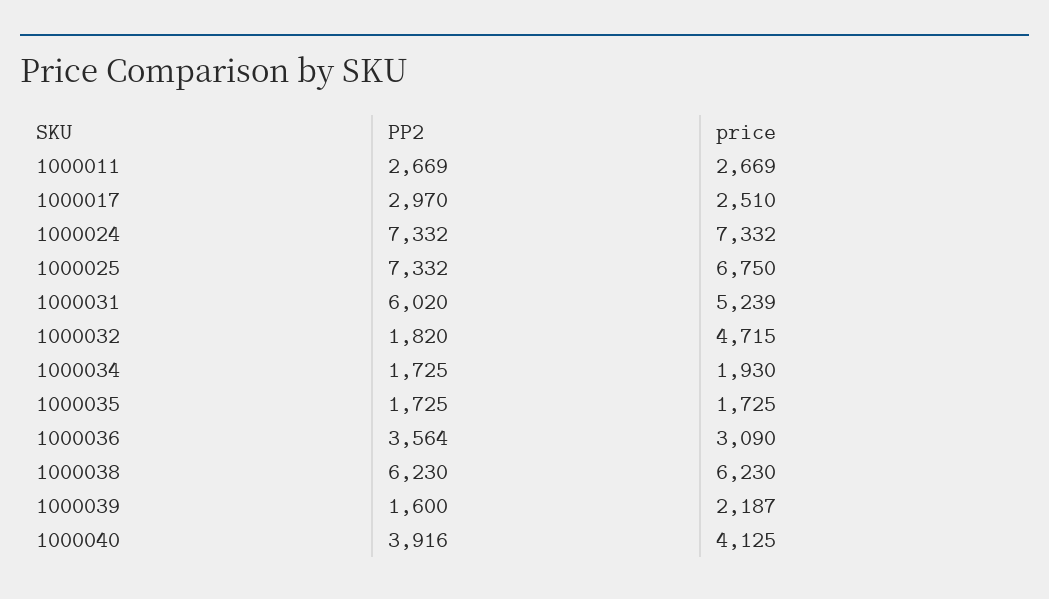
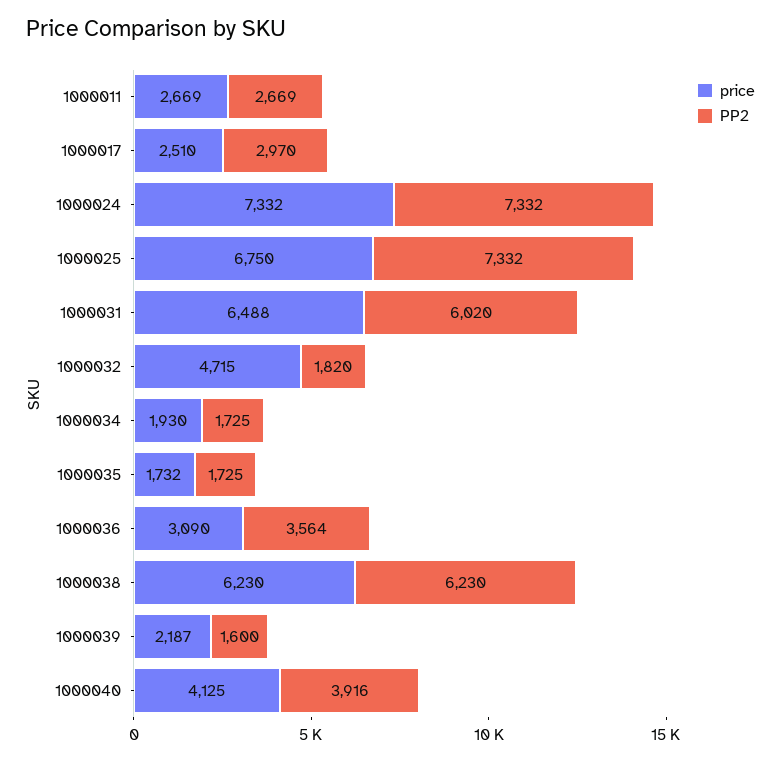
price, 1000031: 5239 -> 6488
price, 1000035: 1725 -> 1732

